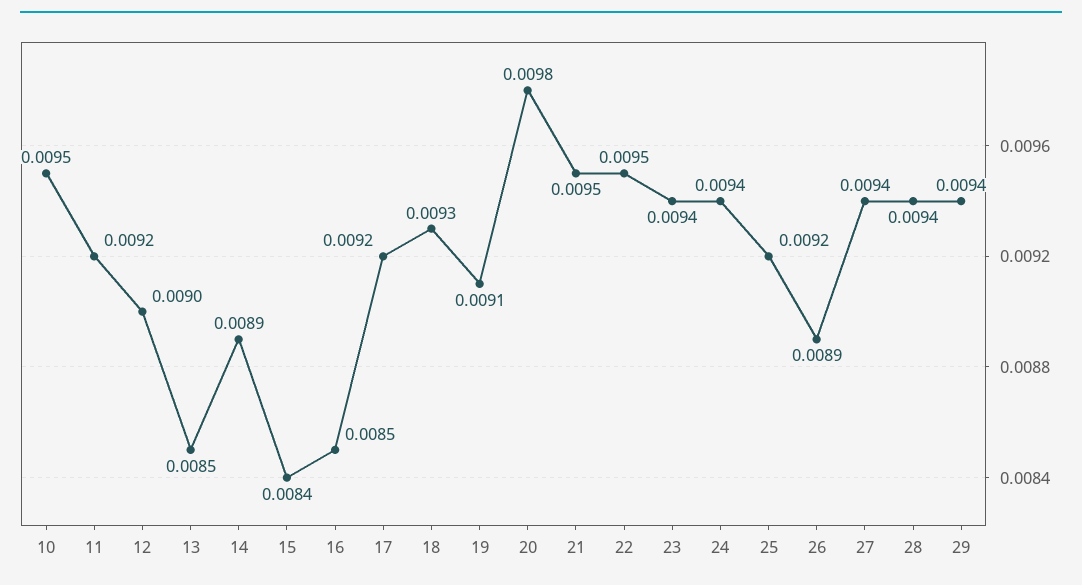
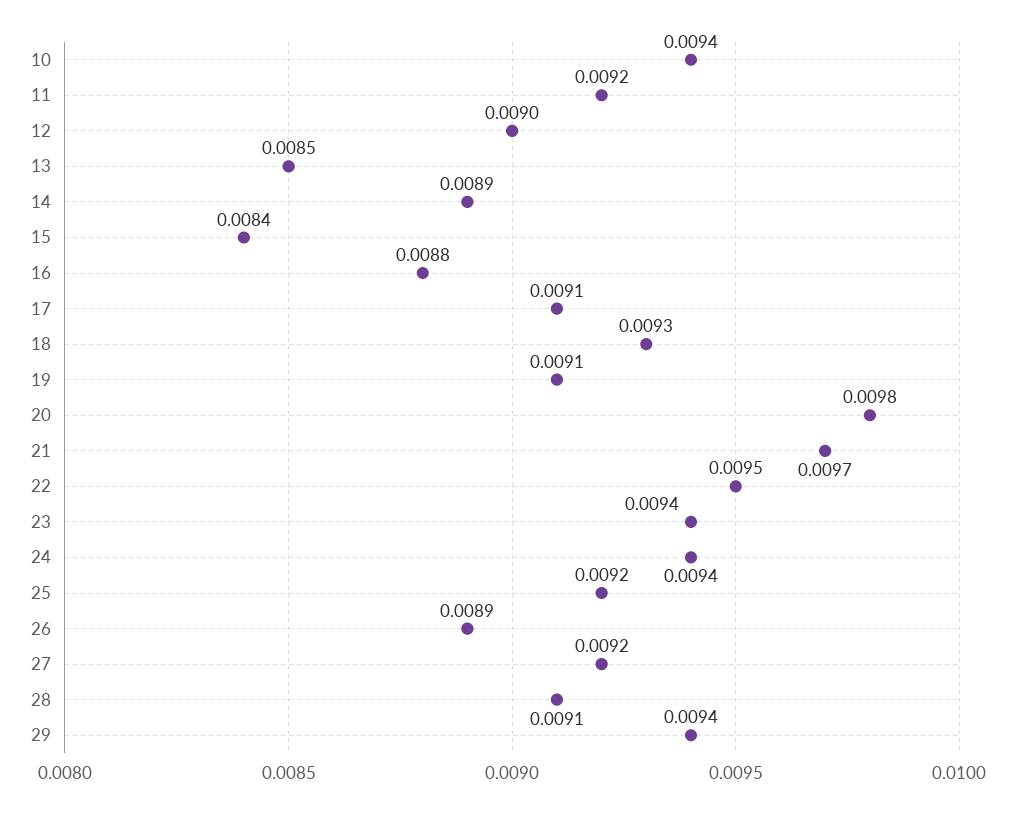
10: 0.0095 -> 0.0094
16: 0.0085 -> 0.0088
17: 0.0092 -> 0.0091
21: 0.0095 -> 0.0097
27: 0.0094 -> 0.0092
28: 0.0094 -> 0.0091

